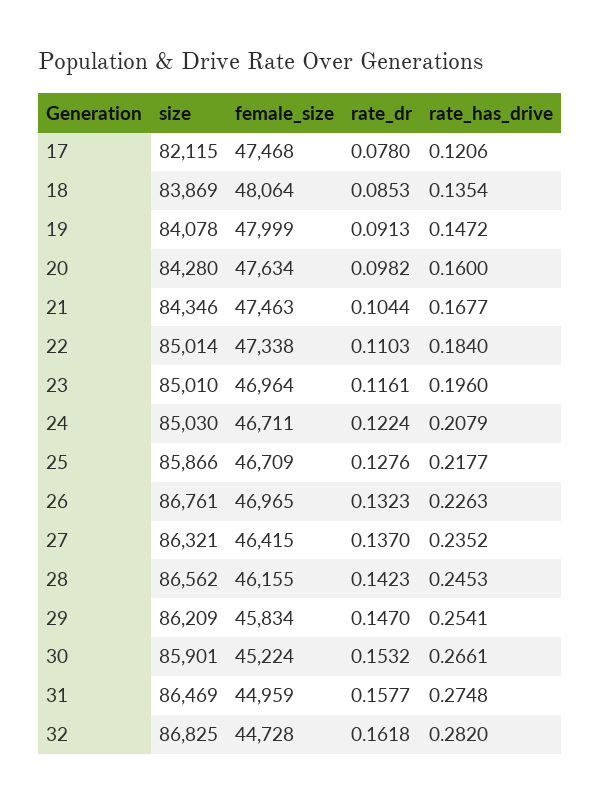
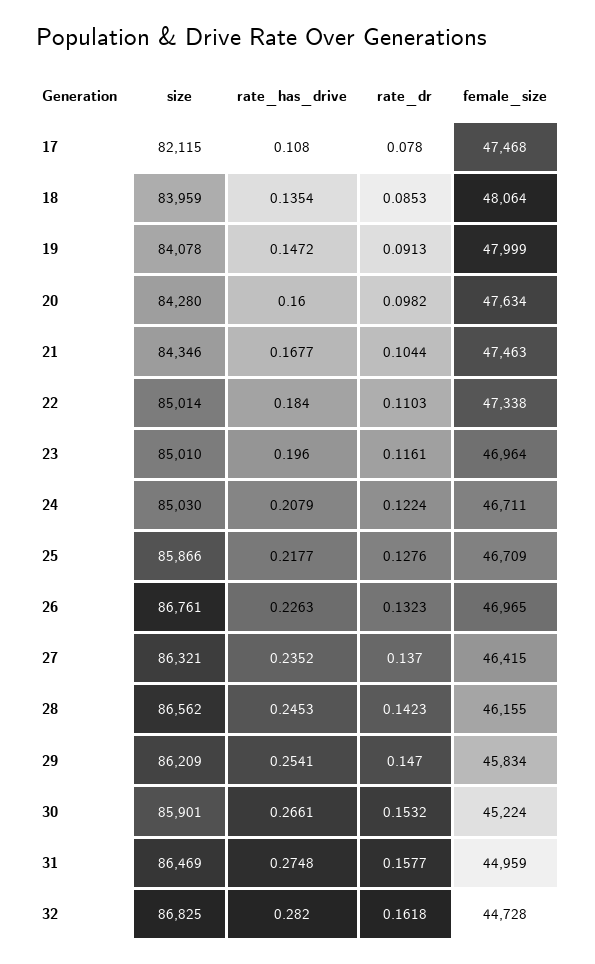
rate_has_drive, 17: 0.1206 -> 0.108
size, 18: 83869 -> 83959

